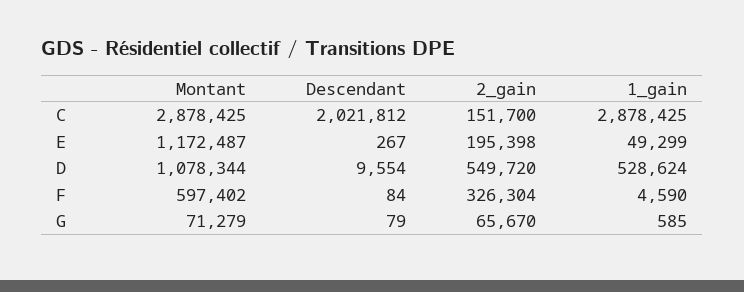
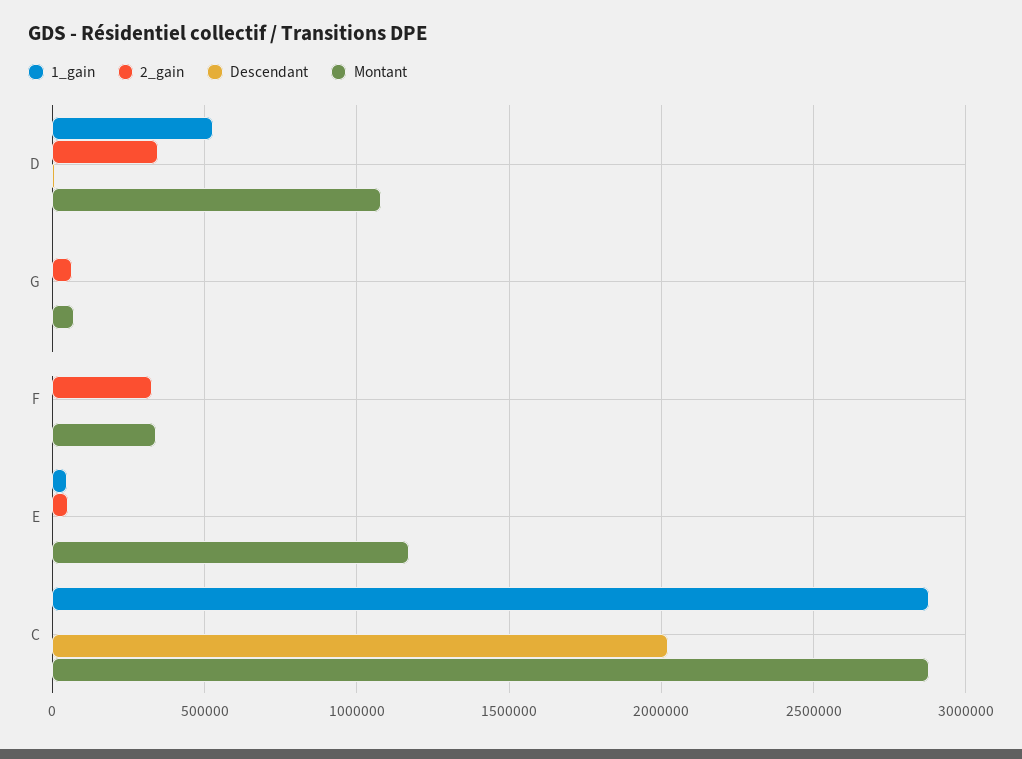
2_gain, C: 151700 -> 0
2_gain, E: 195398 -> 50000
2_gain, D: 549720 -> 350000
Montant, F: 597402 -> 350000

